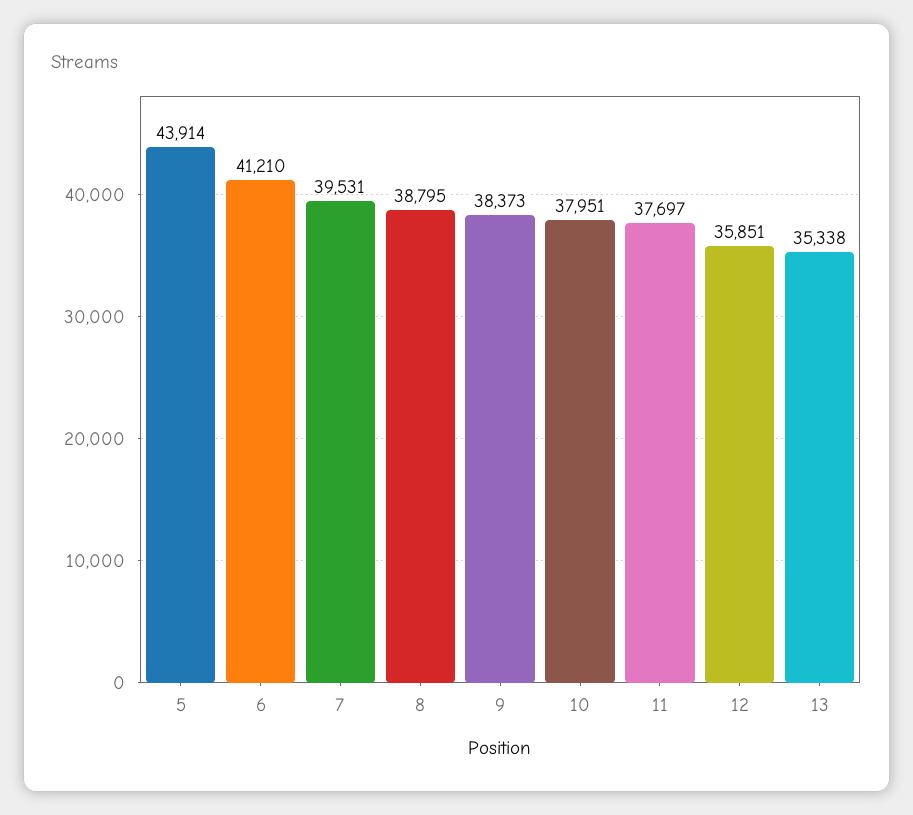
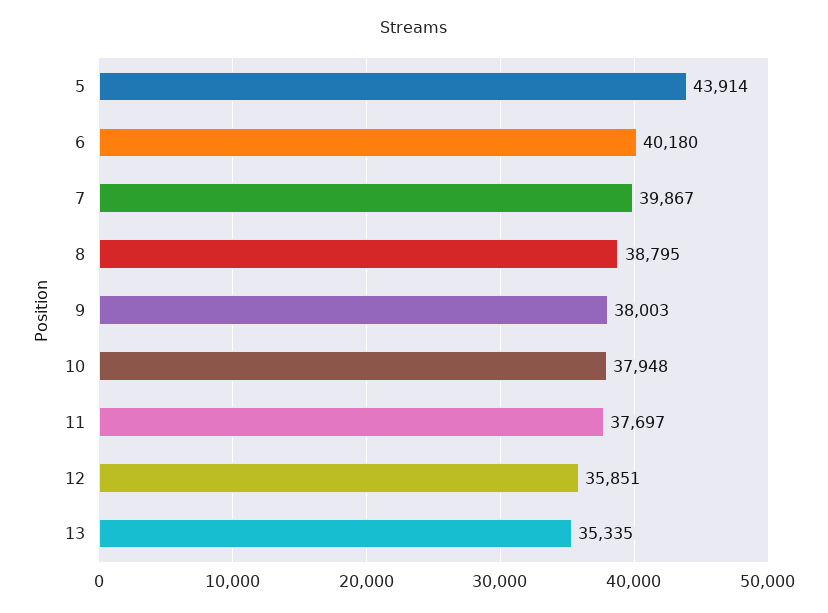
6: 41210 -> 40180
7: 39531 -> 39867
9: 38373 -> 38003
10: 37951 -> 37948
13: 35338 -> 35335

